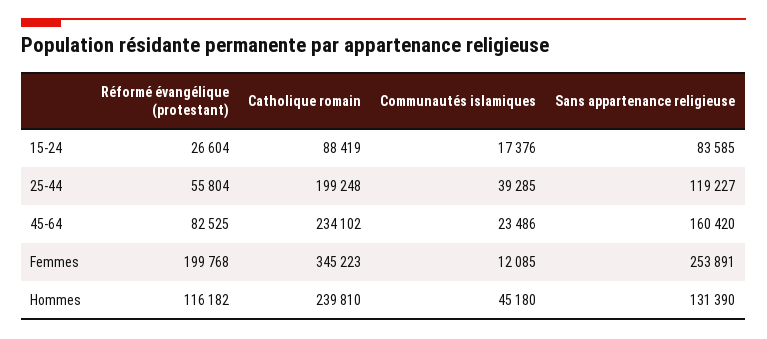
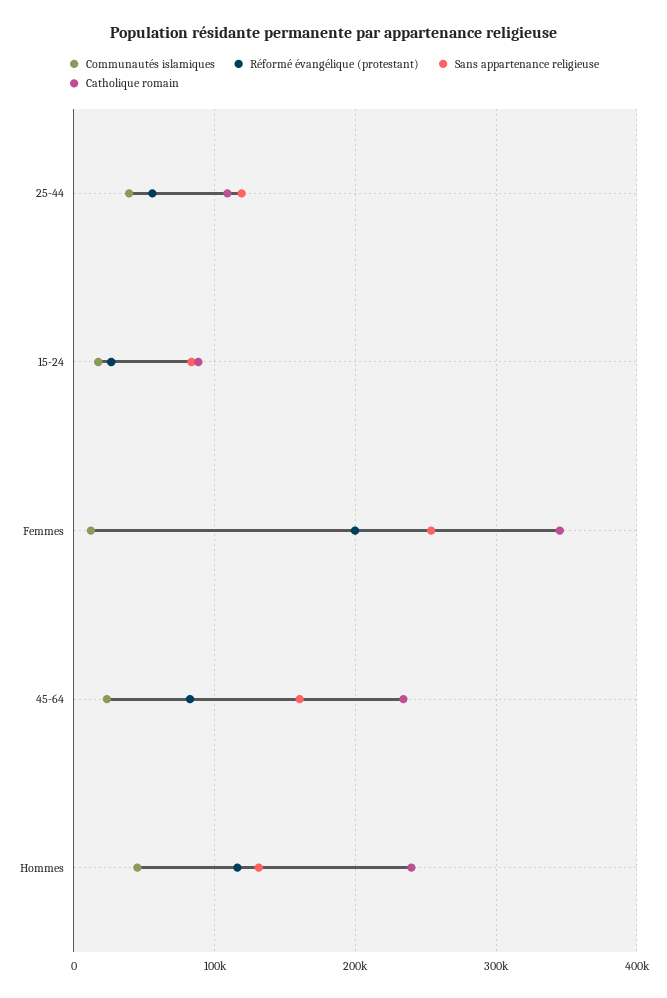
Catholique romain, 25-44: 199248 -> 110000

